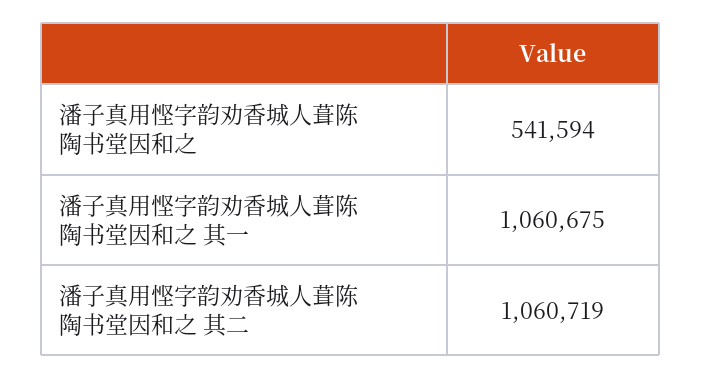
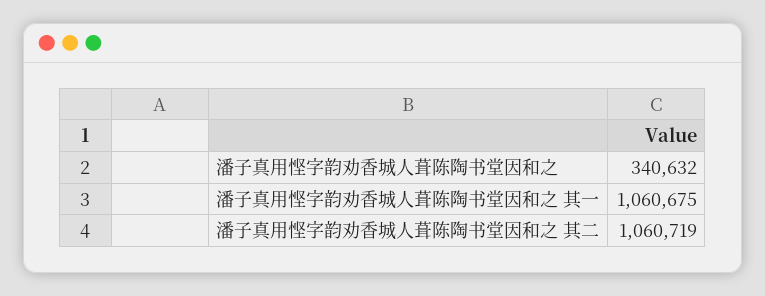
潘子真用悭字韵劝香城人葺陈陶书堂因和之: 541594 -> 340632

